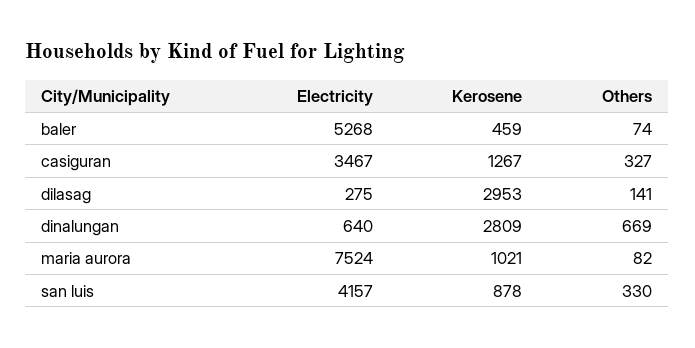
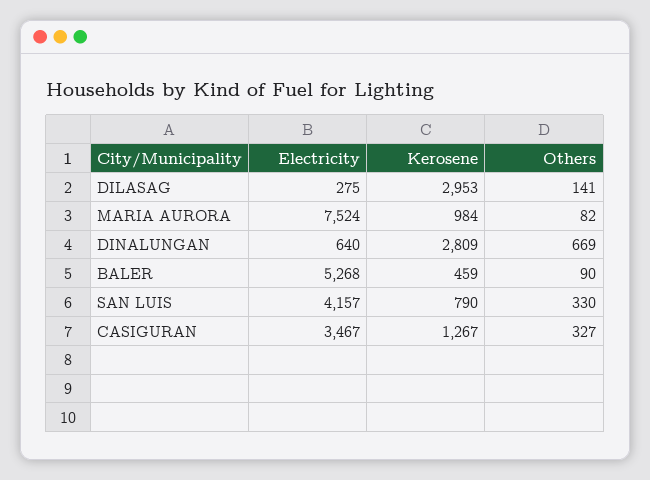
Others, baler: 74 -> 90
Kerosene, maria aurora: 1021 -> 984
Kerosene, san luis: 878 -> 790

